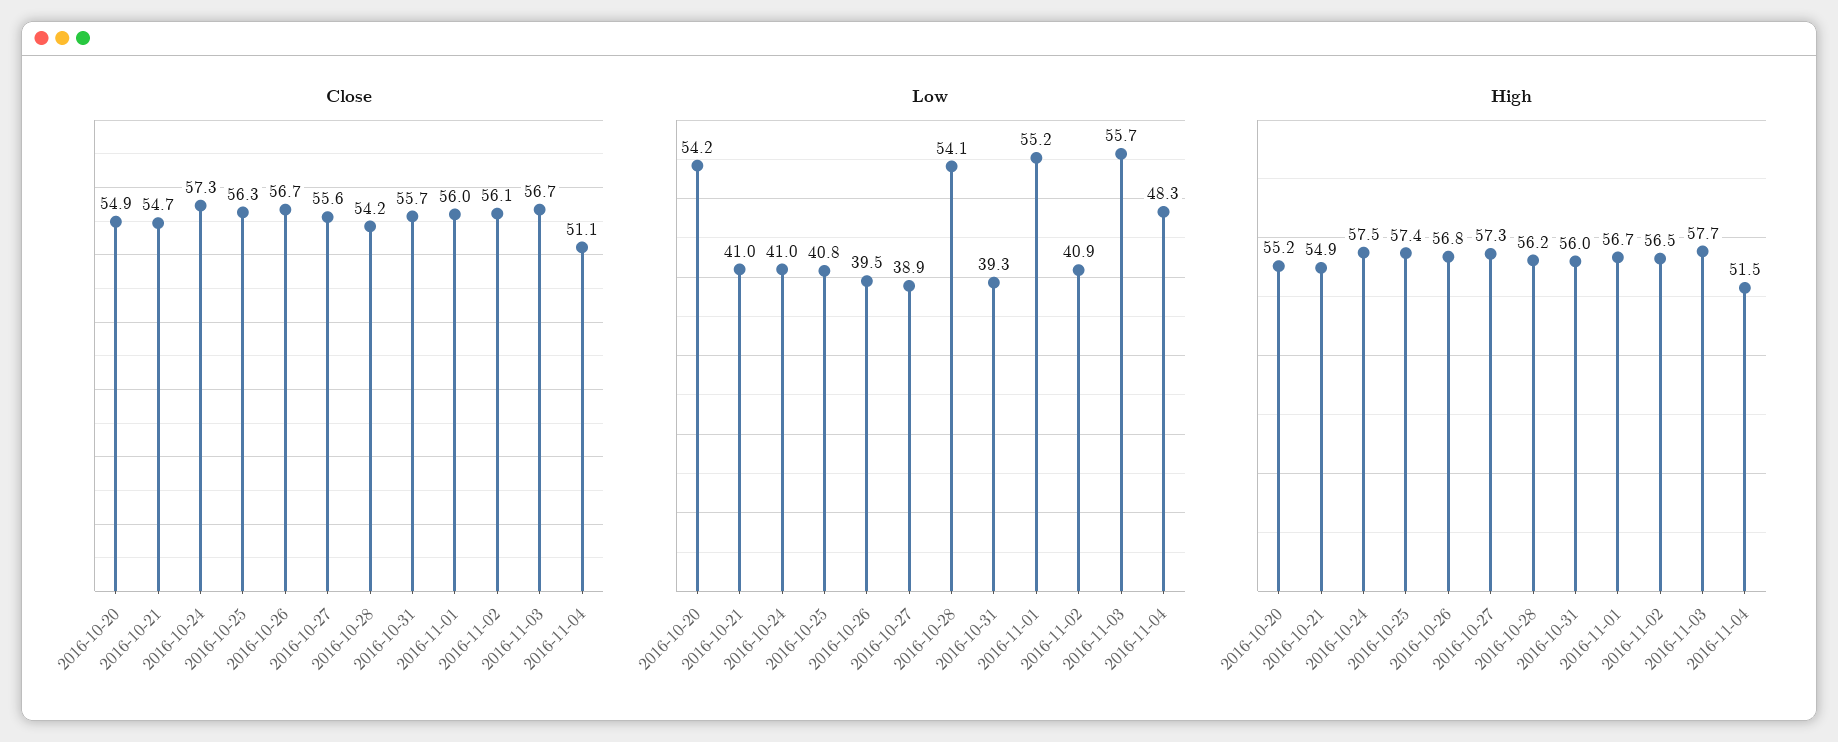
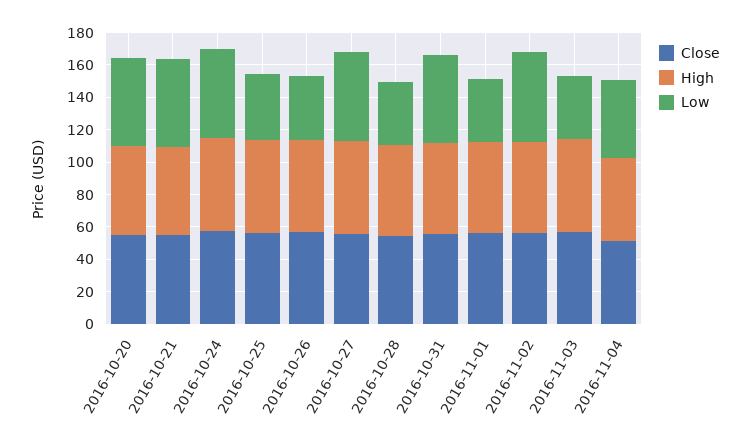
Low, 2016-10-21: 41 -> 55
Low, 2016-10-24: 41 -> 55
Low, 2016-10-27: 38.9 -> 55
Low, 2016-10-28: 54.1 -> 40
Low, 2016-10-31: 39.3 -> 55
Low, 2016-11-01: 55.2 -> 40
Low, 2016-11-02: 40.9 -> 55
Low, 2016-11-03: 55.7 -> 40

